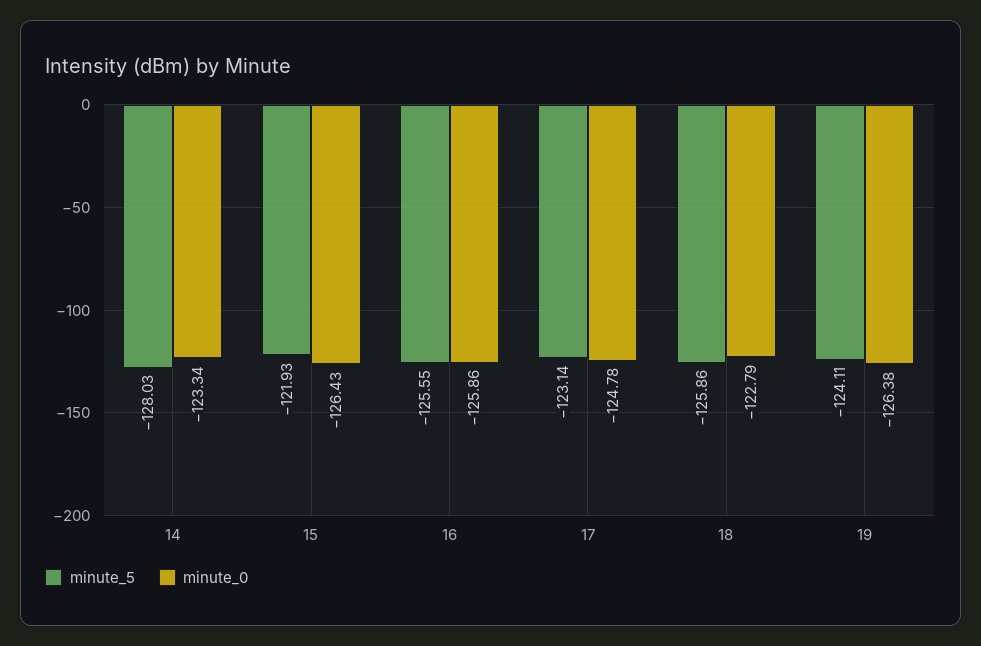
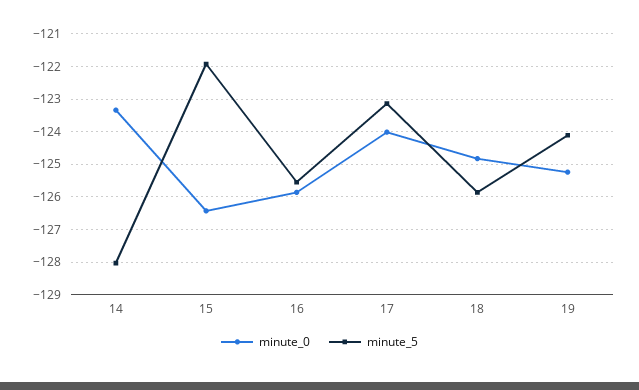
minute_0, 17: -124.78 -> -124
minute_0, 18: -122.79 -> -124.8
minute_0, 19: -126.38 -> -125.2

